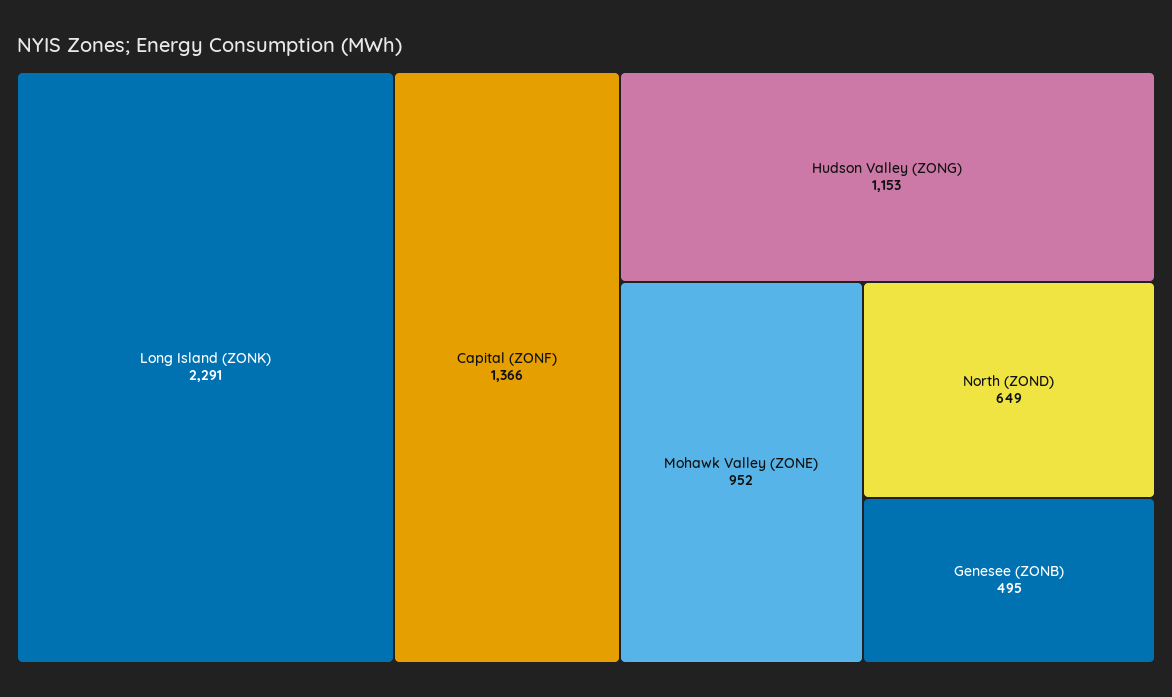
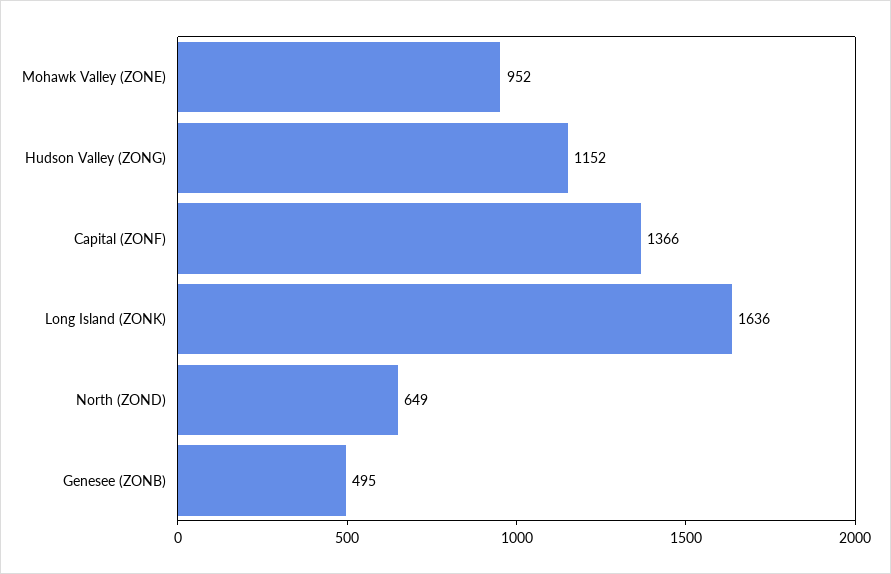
Long Island (ZONK): 2291 -> 1636
Hudson Valley (ZONG): 1153 -> 1152

